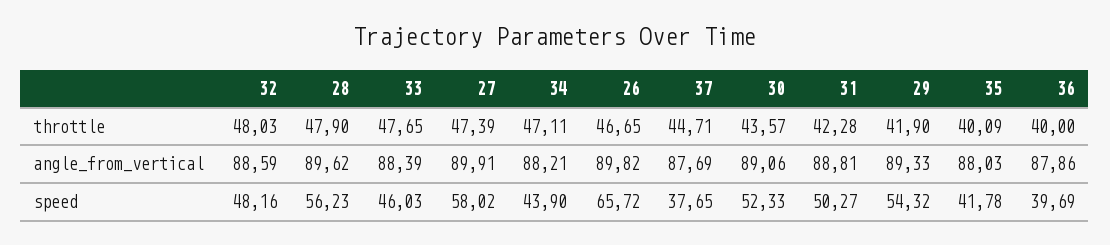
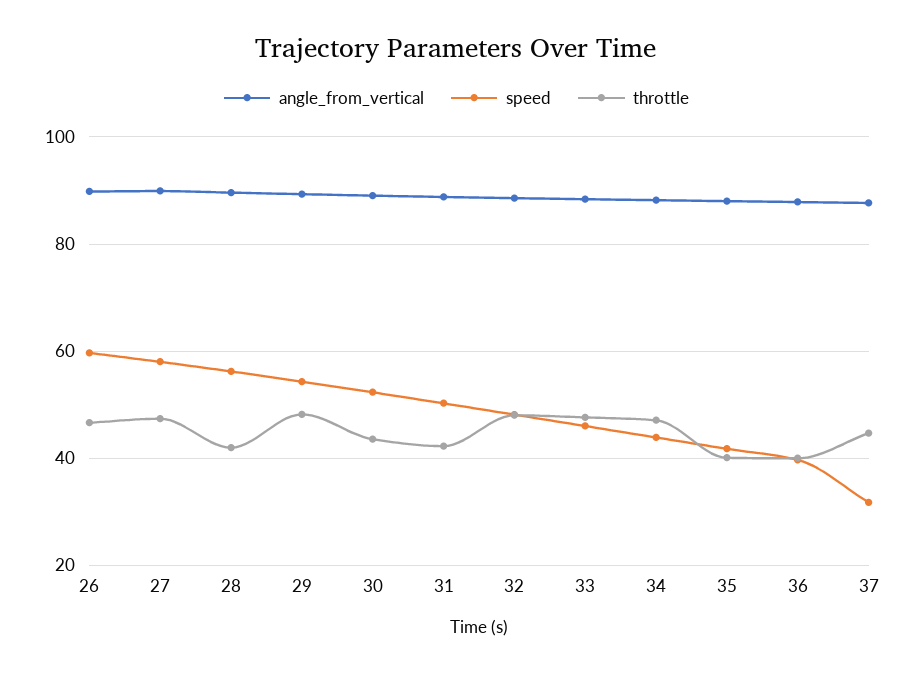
throttle, 28: 47.9 -> 42
throttle, 29: 41.9 -> 48
speed, 26: 65.72 -> 60
speed, 37: 37.65 -> 32

